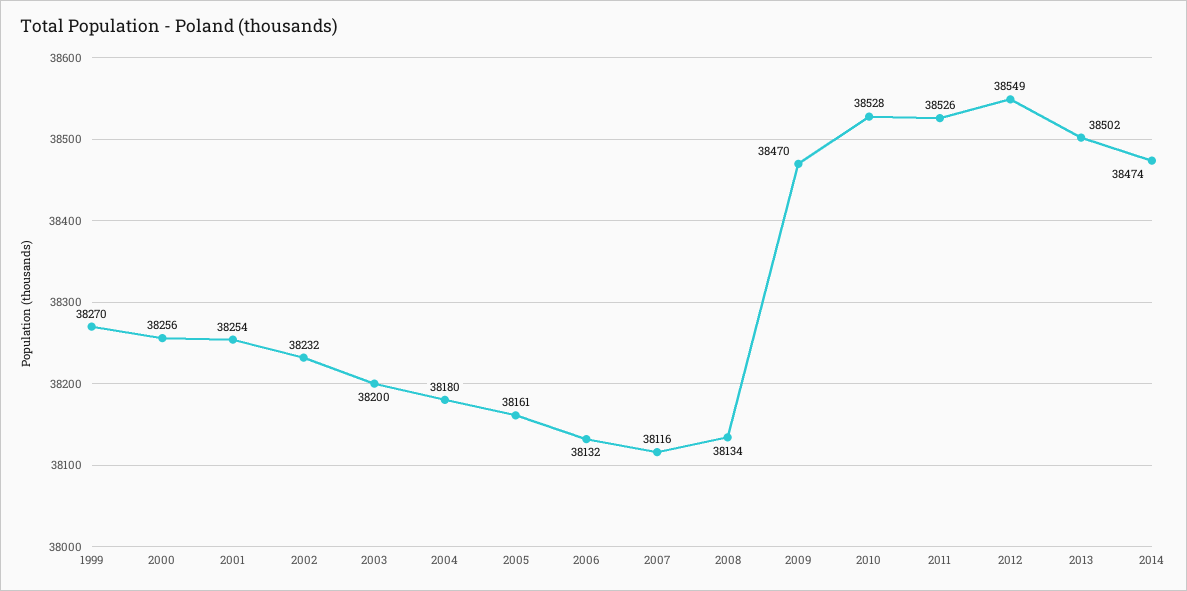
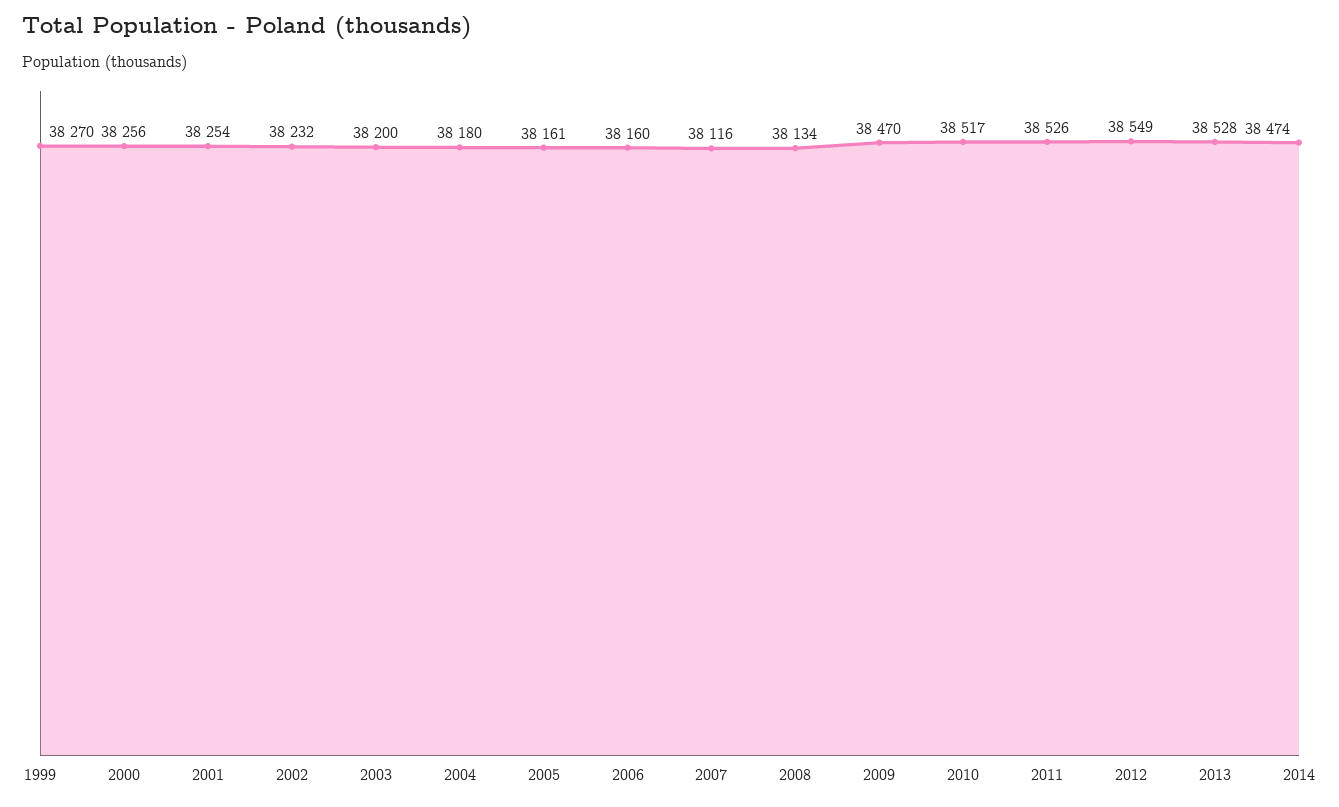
2006: 38132 -> 38160
2010: 38528 -> 38517
2013: 38502 -> 38528

